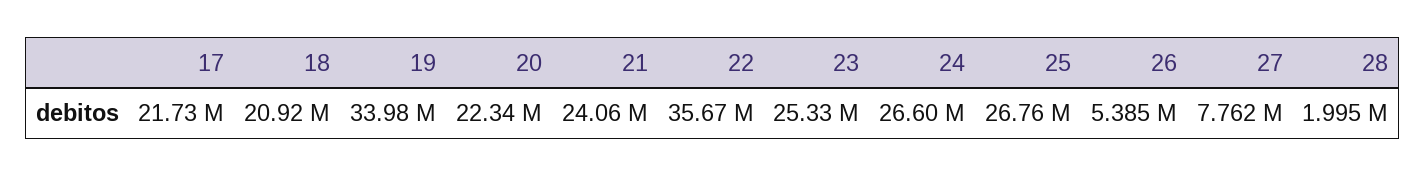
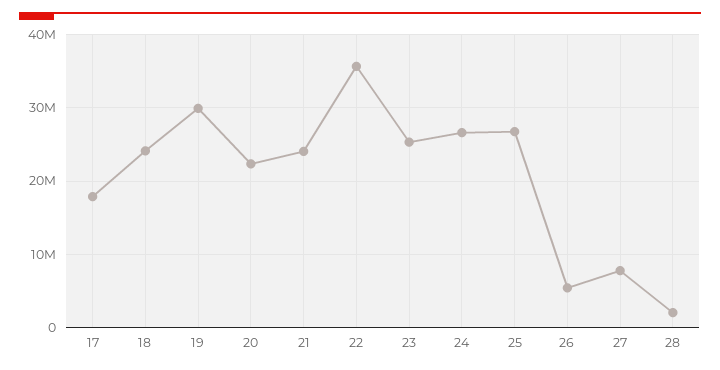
17: 21730000 -> 18000000
18: 20920000 -> 24000000
19: 33980000 -> 30000000

